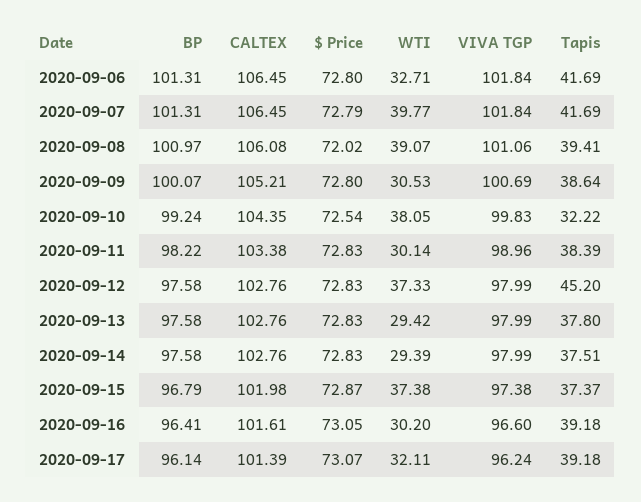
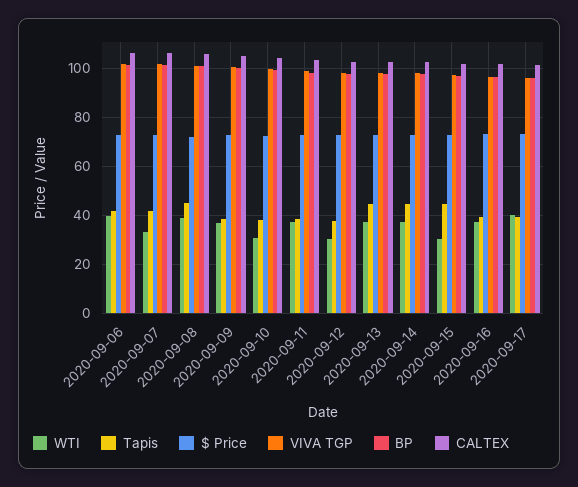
WTI, 2020-09-06: 32.71 -> 40
WTI, 2020-09-07: 39.77 -> 32.5
Tapis, 2020-09-08: 39.41 -> 45
WTI, 2020-09-09: 30.53 -> 37.5
WTI, 2020-09-10: 38.05 -> 30
Tapis, 2020-09-10: 32.22 -> 37.5
WTI, 2020-09-11: 30.14 -> 37.5
WTI, 2020-09-12: 37.33 -> 30
Tapis, 2020-09-12: 45.2 -> 37.5
WTI, 2020-09-13: 29.42 -> 37.5
Tapis, 2020-09-13: 37.8 -> 45
WTI, 2020-09-14: 29.39 -> 37.5
Tapis, 2020-09-14: 37.51 -> 45
WTI, 2020-09-15: 37.38 -> 30
Tapis, 2020-09-15: 37.37 -> 45
WTI, 2020-09-16: 30.2 -> 37.5
WTI, 2020-09-17: 32.11 -> 40

